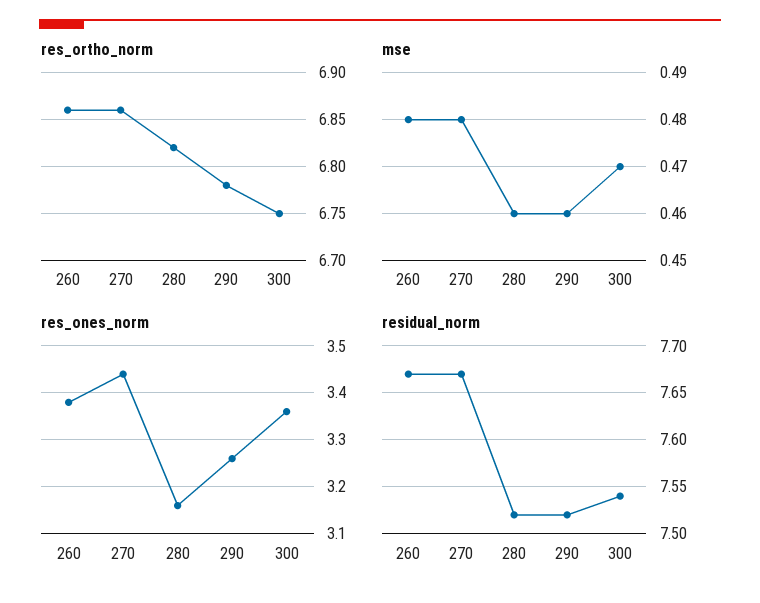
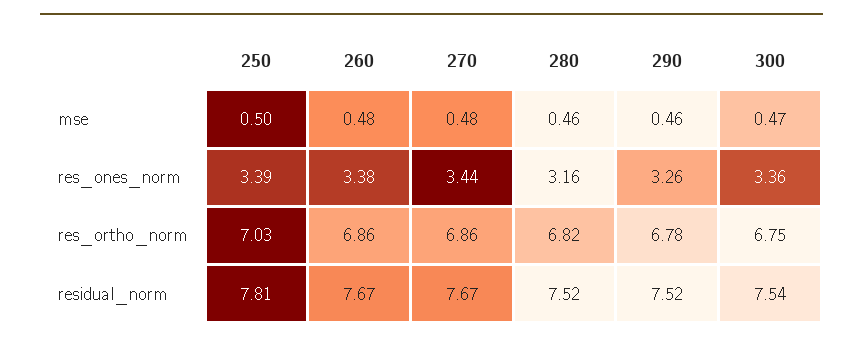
mse, 250: none -> 0.5
res_ones_norm, 250: none -> 3.39
res_ortho_norm, 250: none -> 7.03
residual_norm, 250: none -> 7.81

